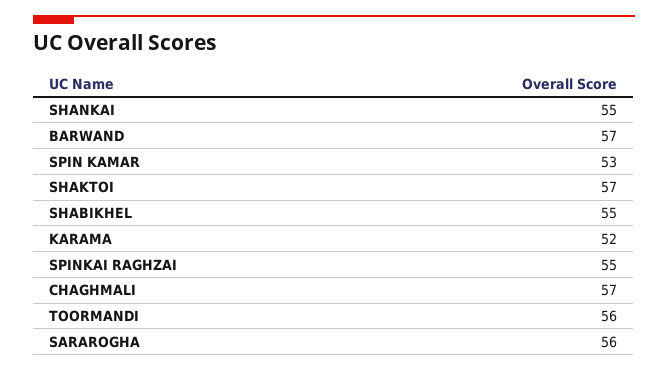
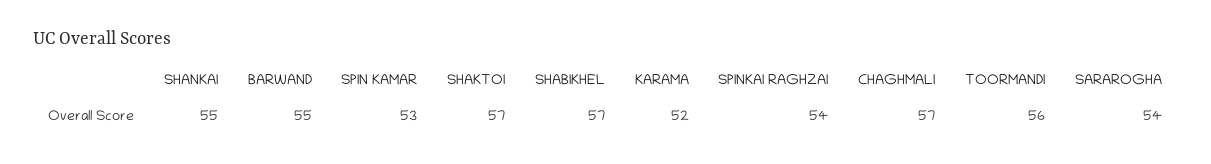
BARWAND: 57 -> 55
SHABIKHEL: 55 -> 57
SPINKAI RAGHZAI: 55 -> 54
SARAROGHA: 56 -> 54

